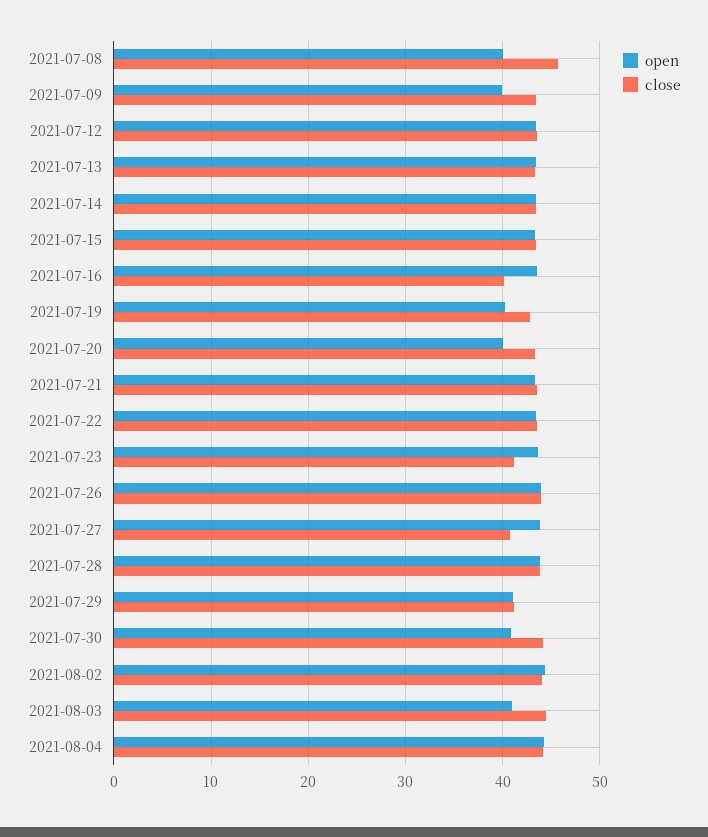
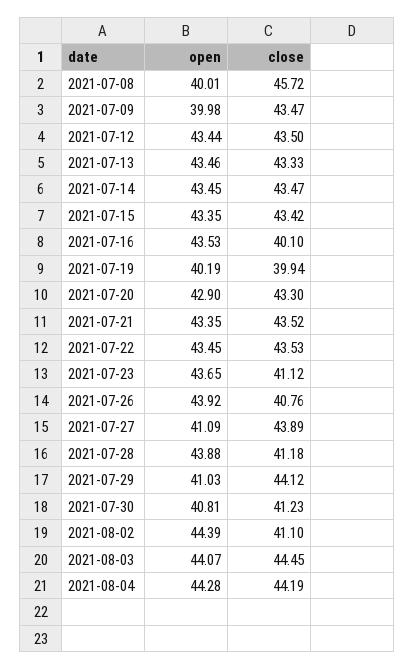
close, 2021-07-19: 43 -> 39.94
open, 2021-07-20: 40 -> 42.9
close, 2021-07-26: 44 -> 40.76
open, 2021-07-27: 44 -> 41.09
close, 2021-07-27: 41 -> 43.89
close, 2021-07-28: 44 -> 41.18
close, 2021-07-29: 41 -> 44.12
close, 2021-07-30: 44 -> 41.23
close, 2021-08-02: 44 -> 41.1
open, 2021-08-03: 41 -> 44.07

